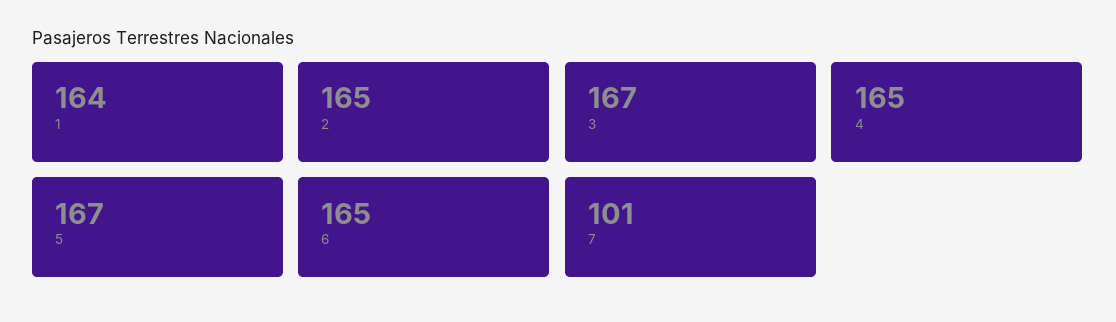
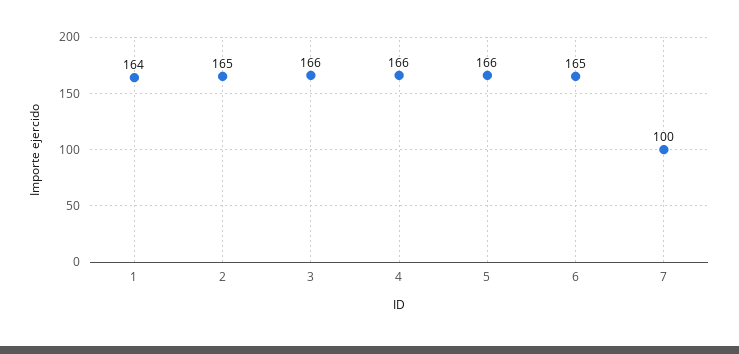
3: 167 -> 166
4: 165 -> 166
5: 167 -> 166
7: 101 -> 100

